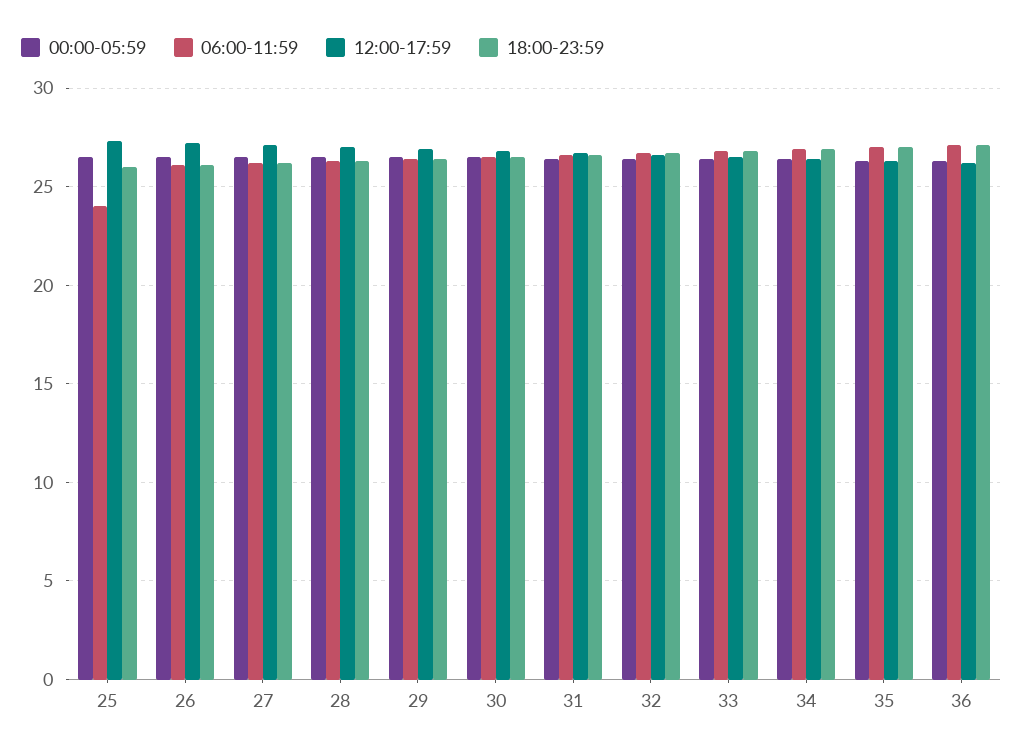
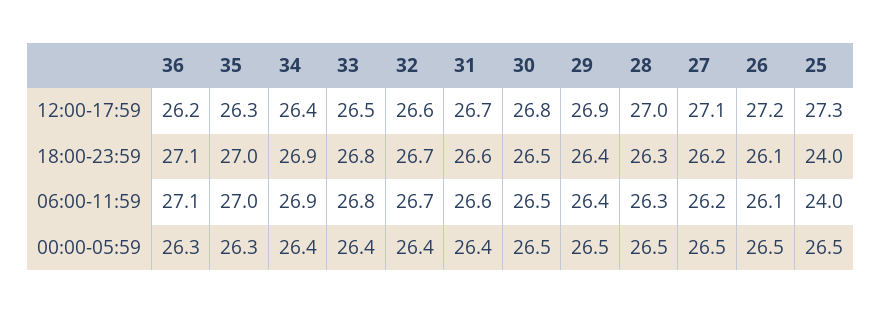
18:00-23:59, 25: 26 -> 24

